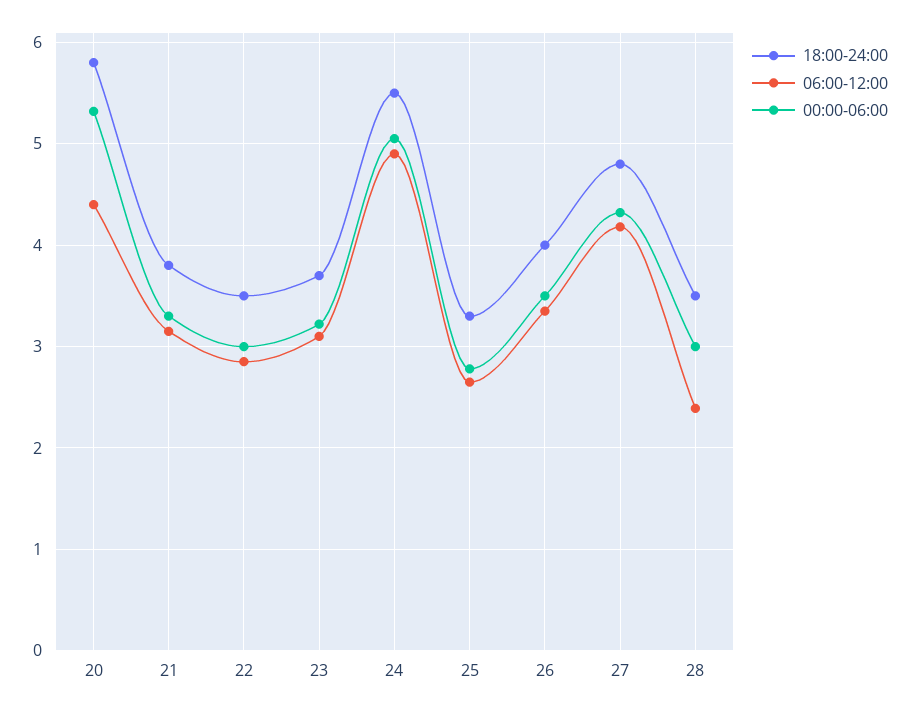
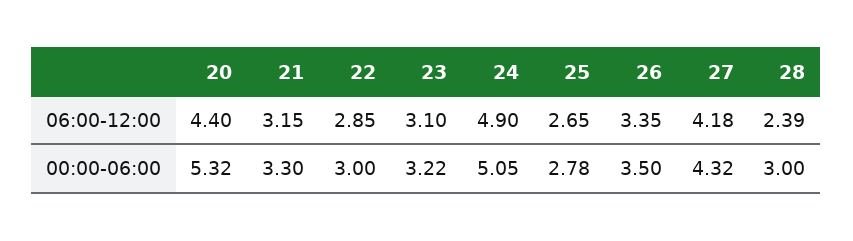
18:00-24:00, 20: 5.8 -> none
18:00-24:00, 21: 3.8 -> none
18:00-24:00, 22: 3.5 -> none
18:00-24:00, 23: 3.7 -> none
18:00-24:00, 24: 5.5 -> none
18:00-24:00, 25: 3.3 -> none
18:00-24:00, 26: 4 -> none
18:00-24:00, 27: 4.8 -> none
18:00-24:00, 28: 3.5 -> none

